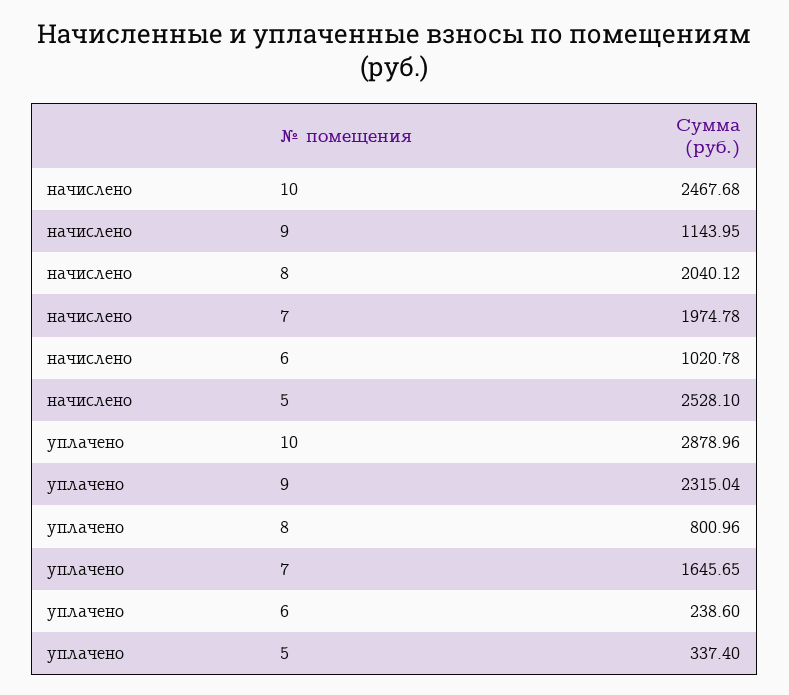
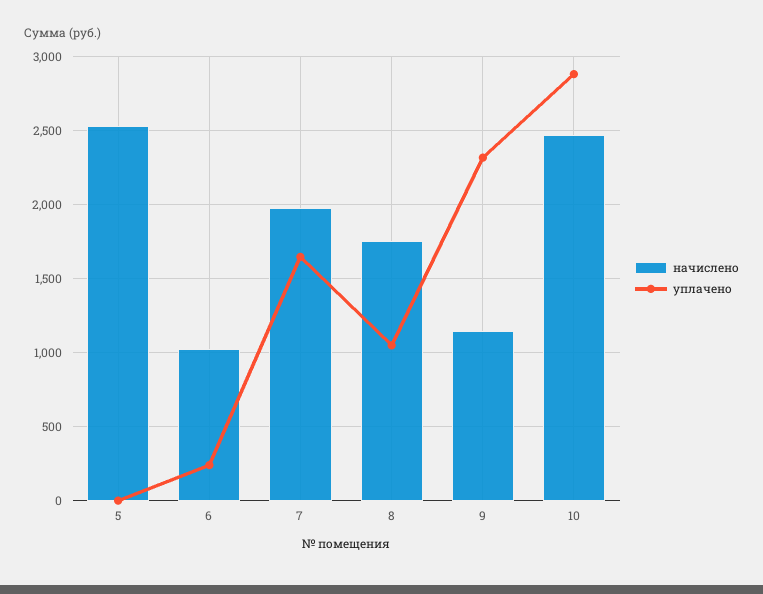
начислено, 8: 2040.12 -> 1750
уплачено, 8: 800.96 -> 1050
уплачено, 5: 337.4 -> 0

